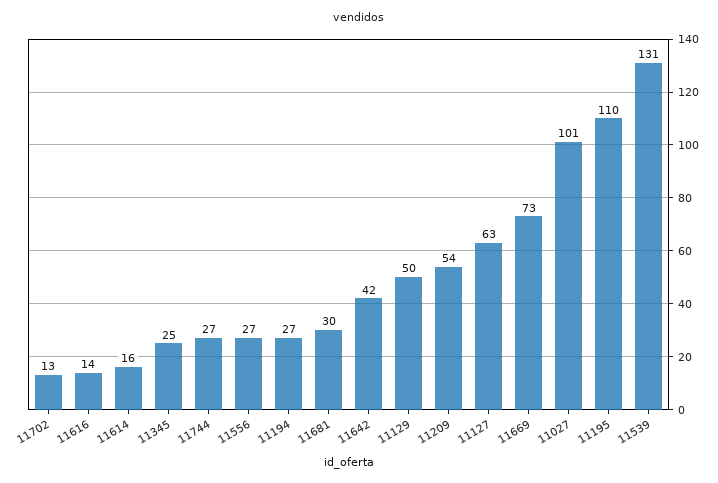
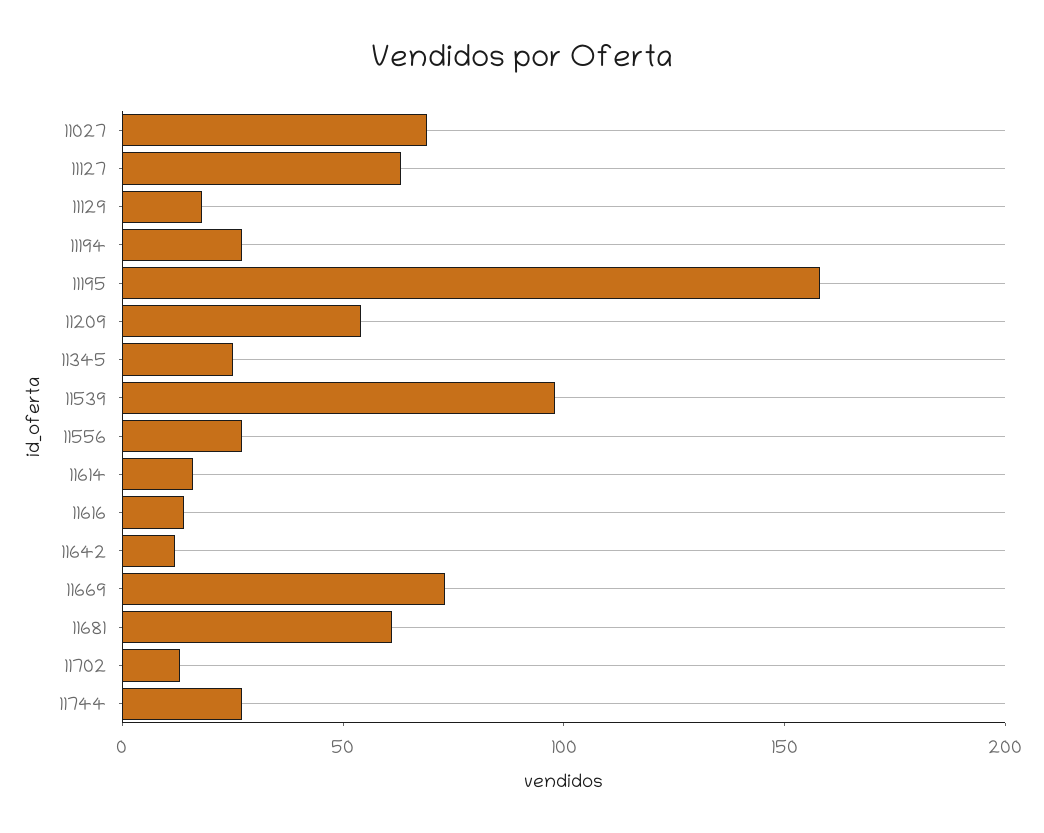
11681: 30 -> 60
11642: 42 -> 10
11129: 50 -> 20
11027: 101 -> 70
11195: 110 -> 160
11539: 131 -> 100

